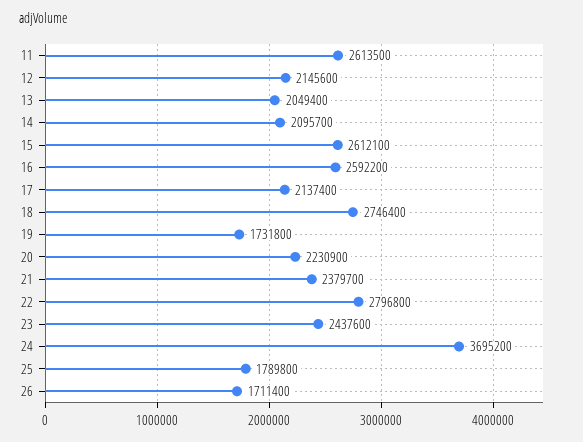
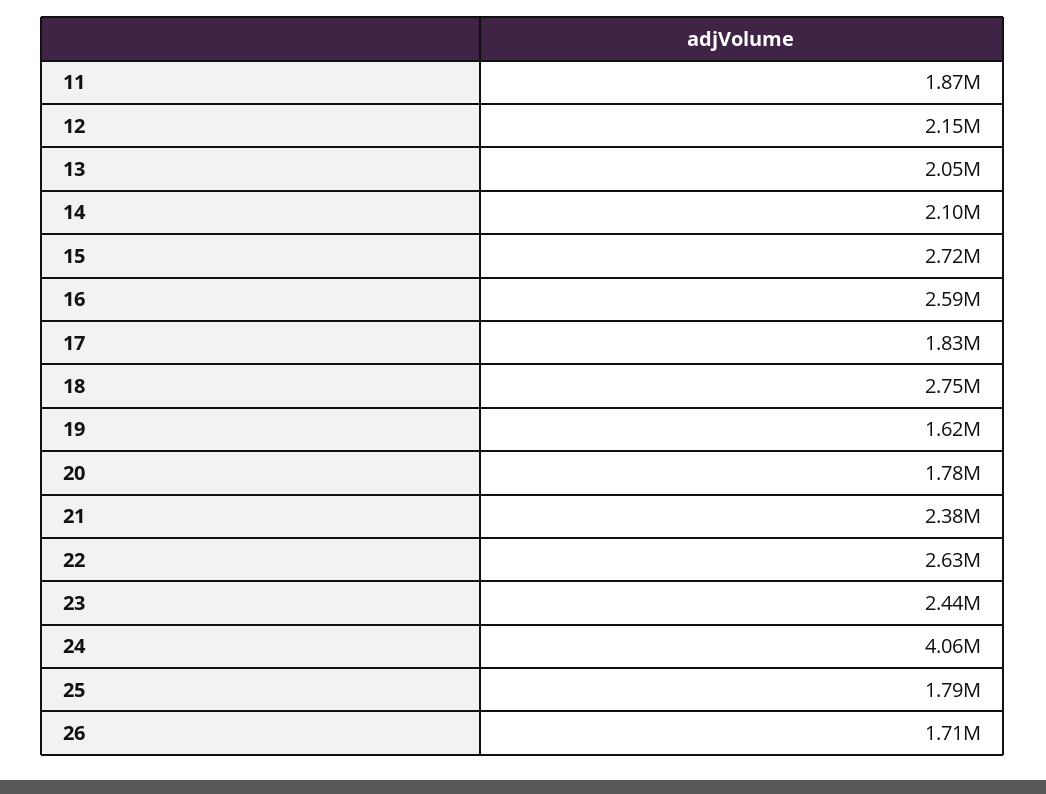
11: 2613500 -> 1870000
15: 2612100 -> 2720000
17: 2137400 -> 1830000
19: 1731800 -> 1620000
20: 2230900 -> 1780000
22: 2796800 -> 2630000
24: 3695200 -> 4060000

